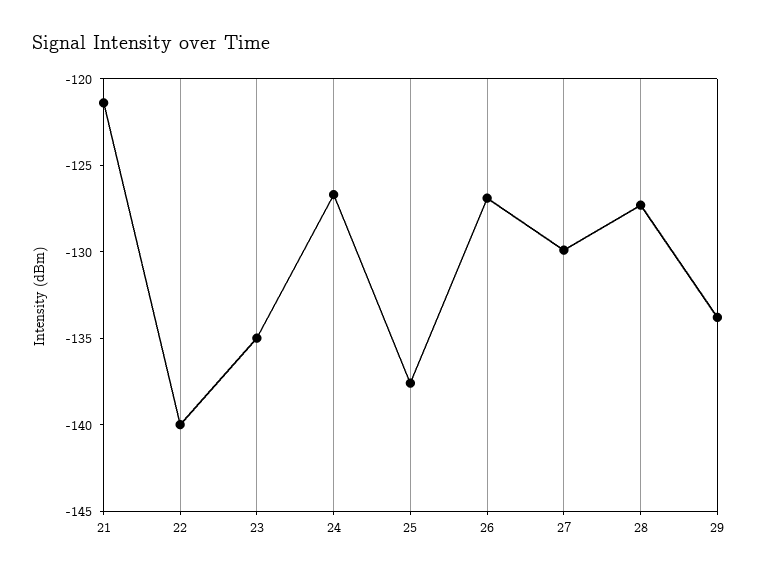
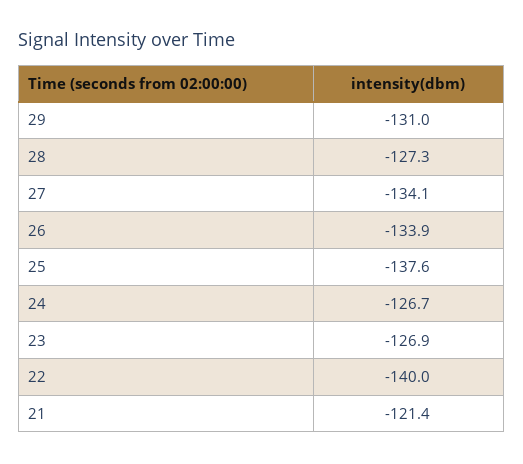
23: -135 -> -126.9
26: -127 -> -133.9
27: -130 -> -134.1
29: -134 -> -131

